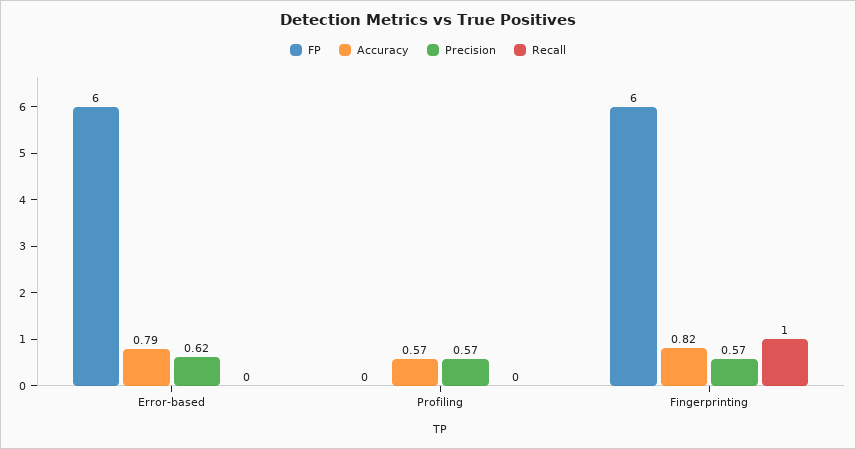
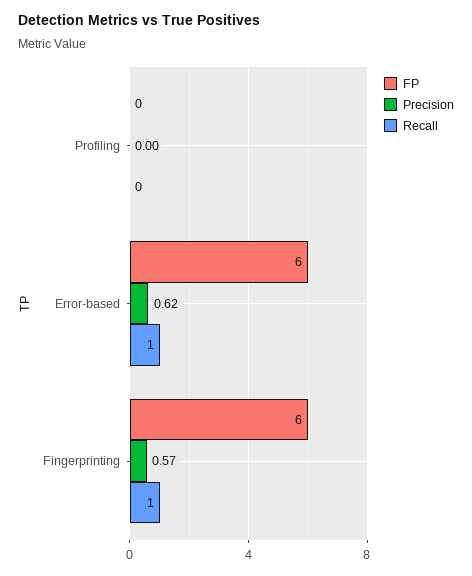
Accuracy, Error-based: 0.79 -> none
Recall, Error-based: 0 -> 1
Accuracy, Profiling: 0.57 -> none
Precision, Profiling: 0.57 -> 0
Accuracy, Fingerprinting: 0.82 -> none

